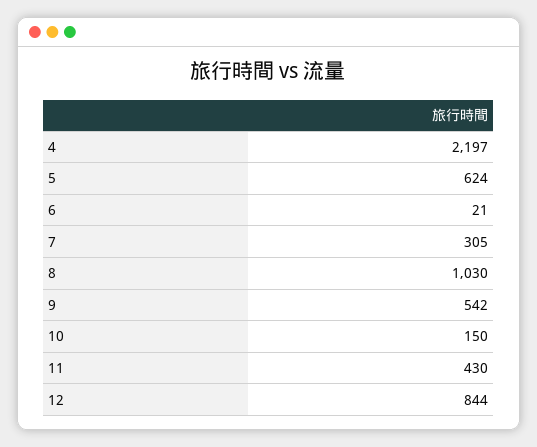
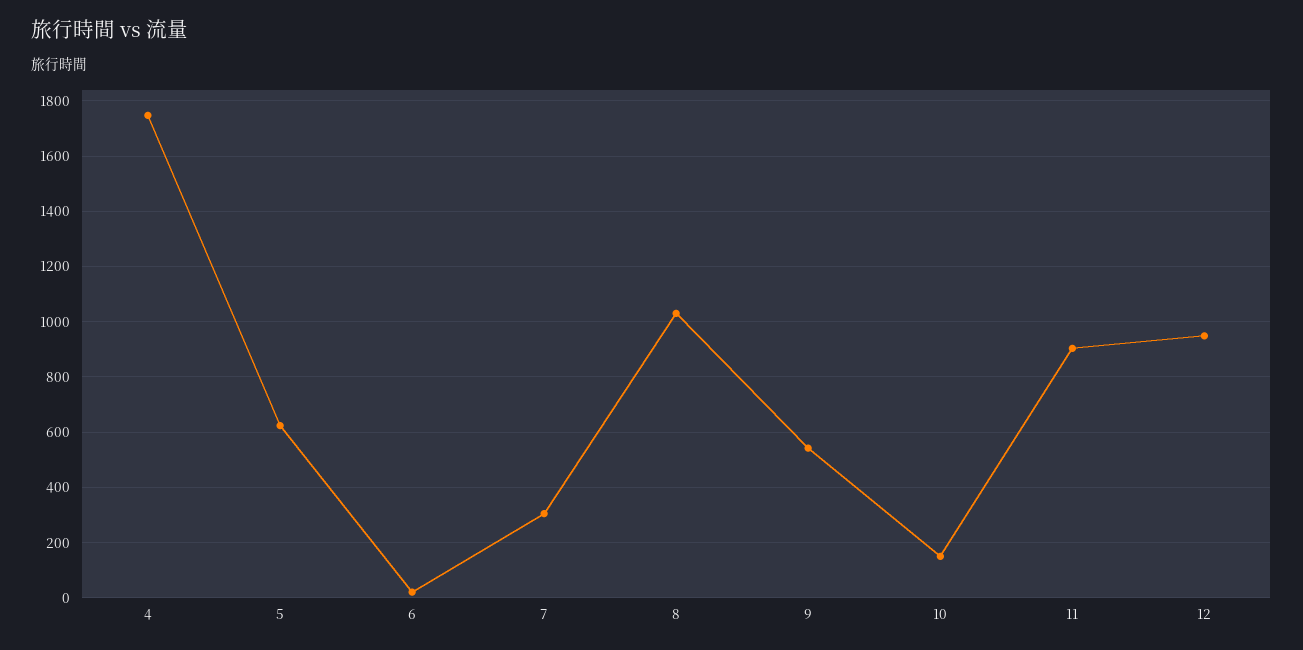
4: 2197 -> 1750
11: 430 -> 900
12: 844 -> 950

